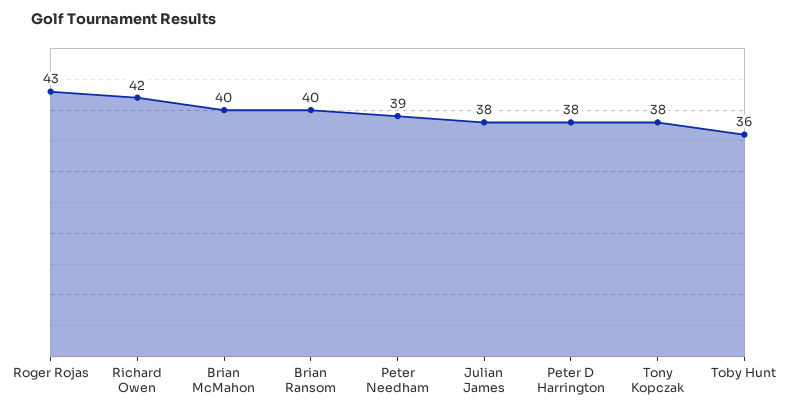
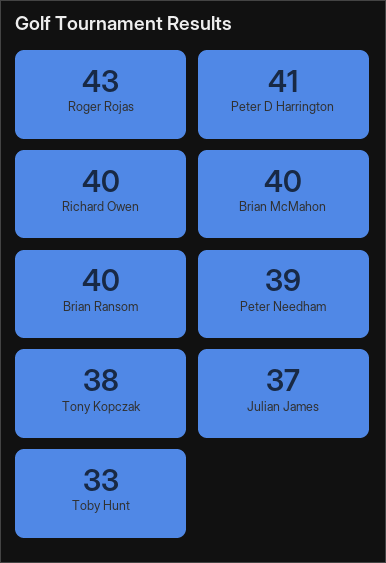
Richard Owen: 42 -> 40
Julian James: 38 -> 37
Peter D Harrington: 38 -> 41
Toby Hunt: 36 -> 33

